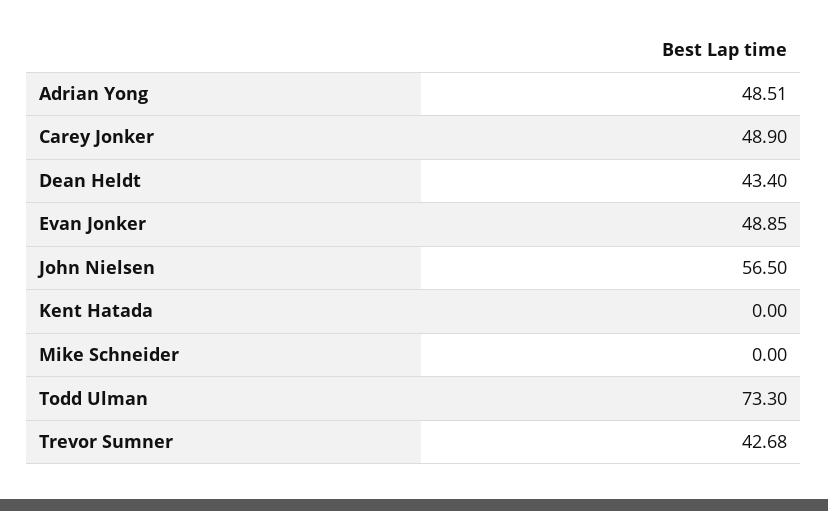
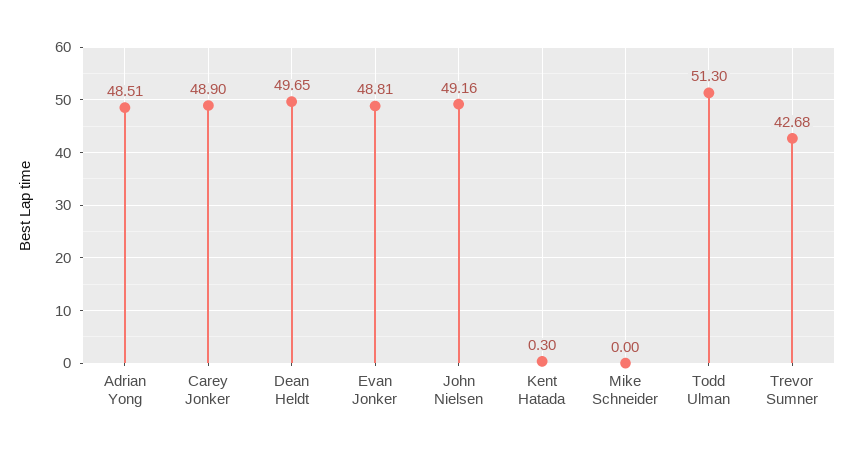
Dean Heldt: 43.4 -> 49.65
Evan Jonker: 48.85 -> 48.81
John Nielsen: 56.5 -> 49.16
Kent Hatada: 0 -> 0.3
Todd Ulman: 73.3 -> 51.3

